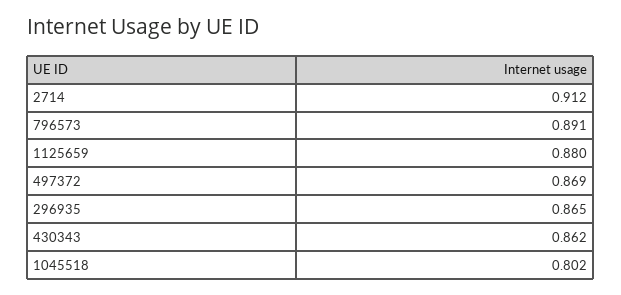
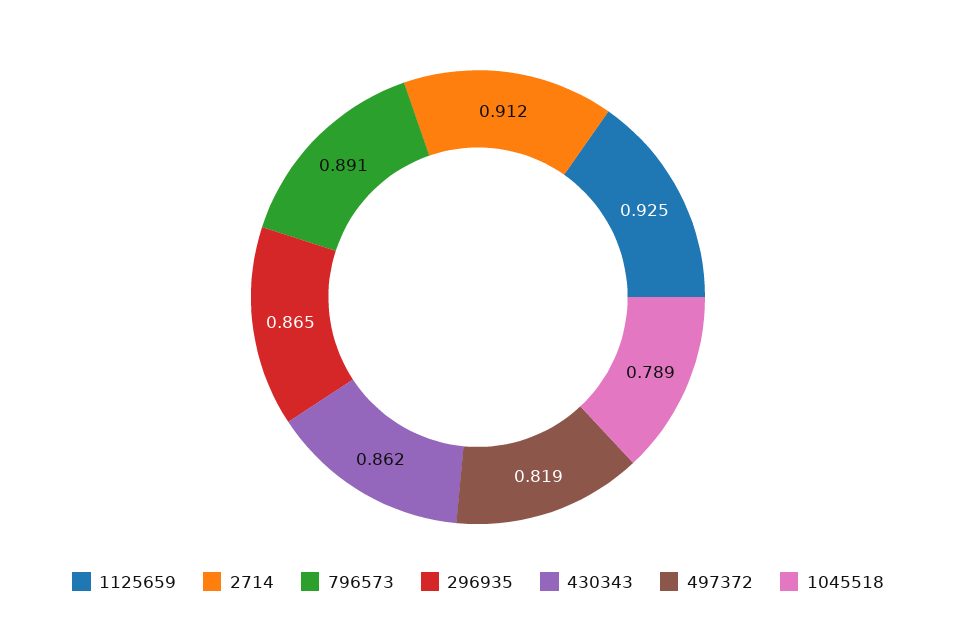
1125659: 0.88 -> 0.925
497372: 0.869 -> 0.819
1045518: 0.802 -> 0.789

